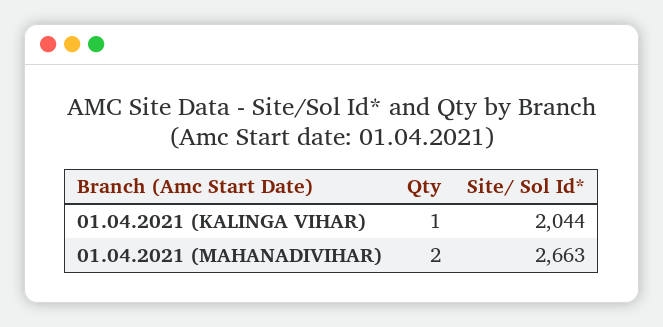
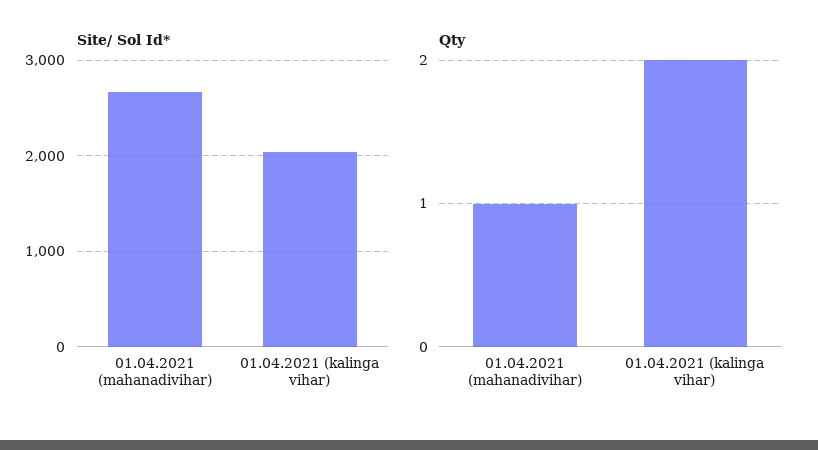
Qty, 01.04.2021 (KALINGA VIHAR): 1 -> 2
Qty, 01.04.2021 (MAHANADIVIHAR): 2 -> 1

